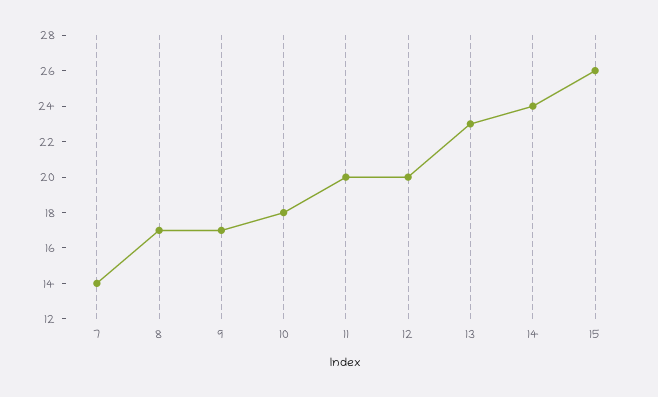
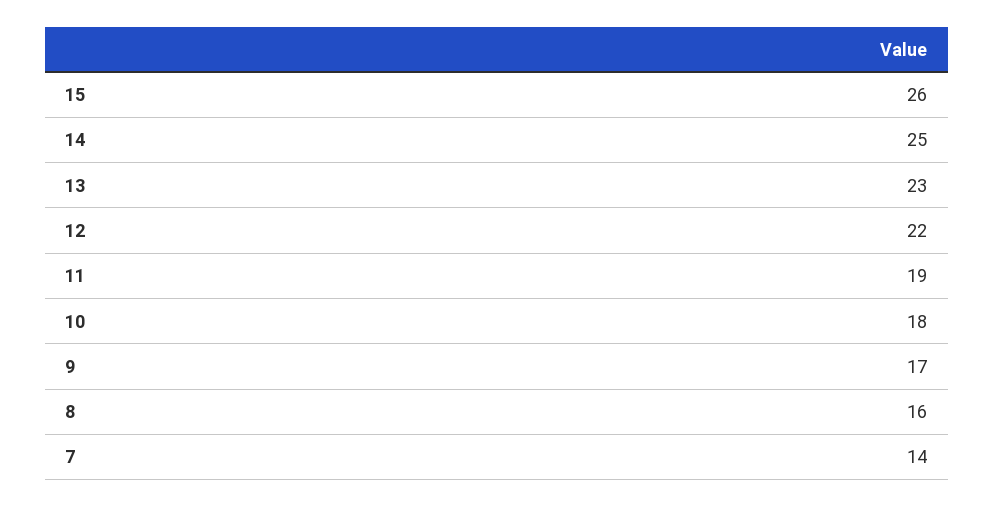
8: 17 -> 16
11: 20 -> 19
12: 20 -> 22
14: 24 -> 25

